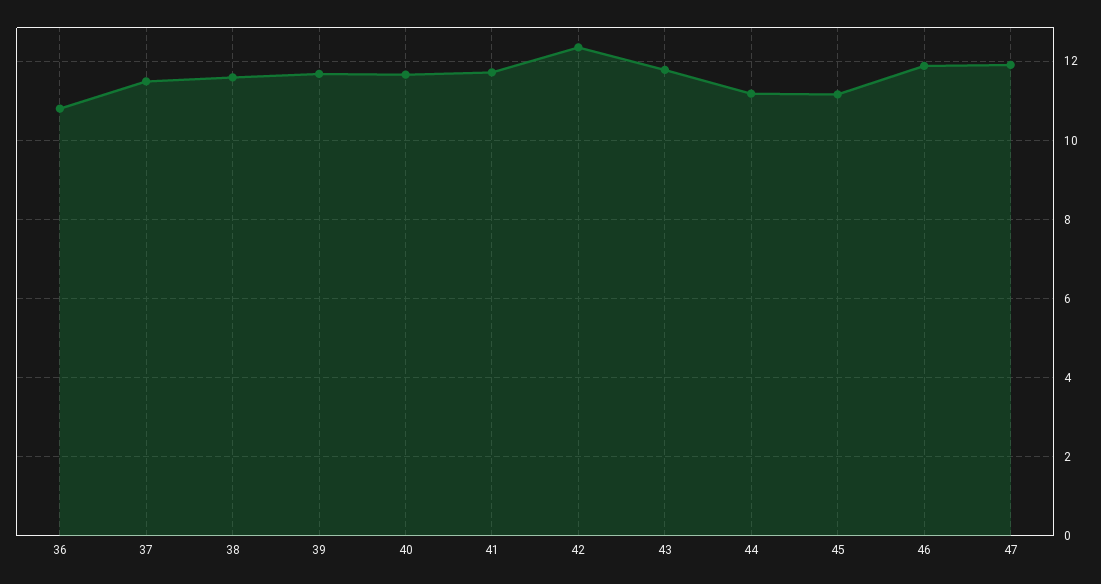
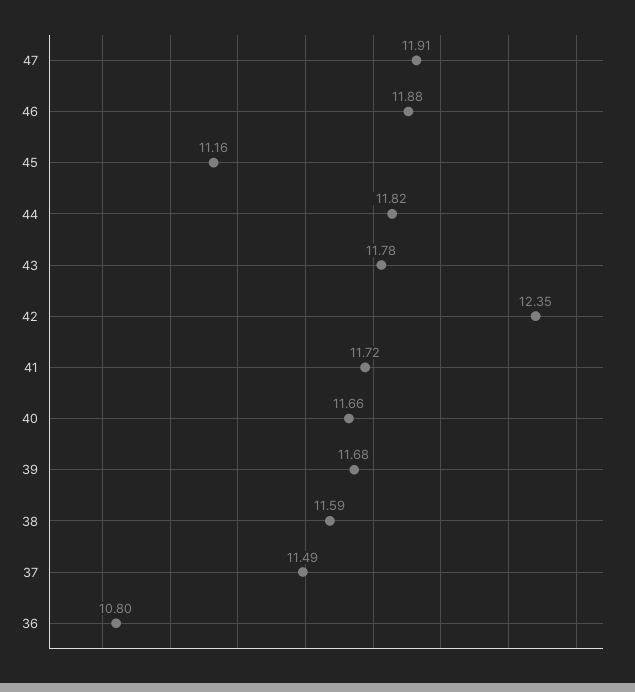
44: 11.2 -> 11.82

